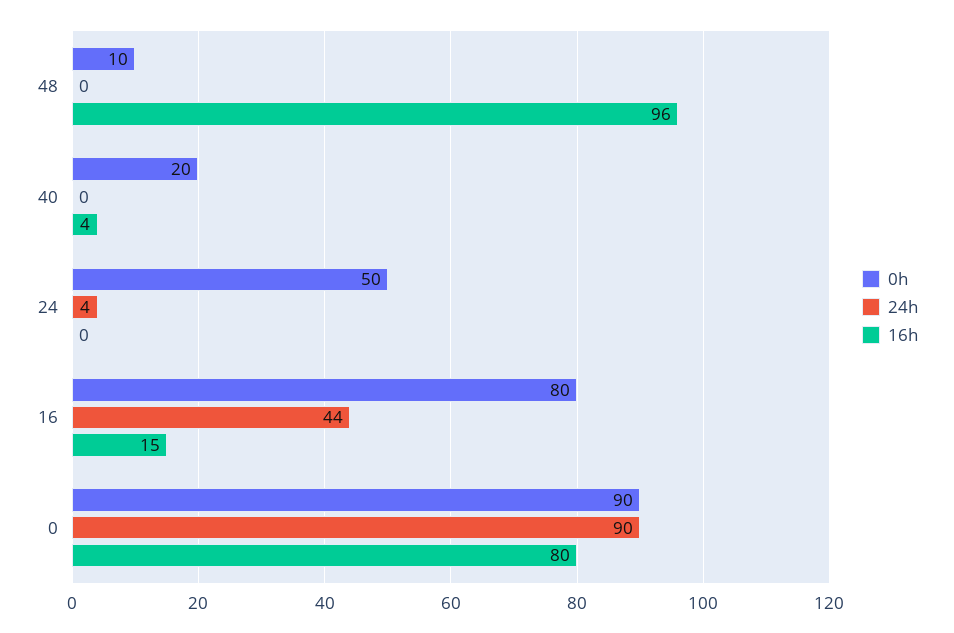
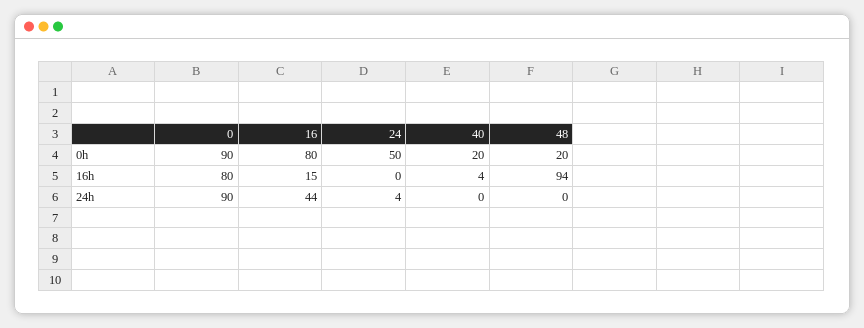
0h, 48: 10 -> 20
16h, 48: 96 -> 94

